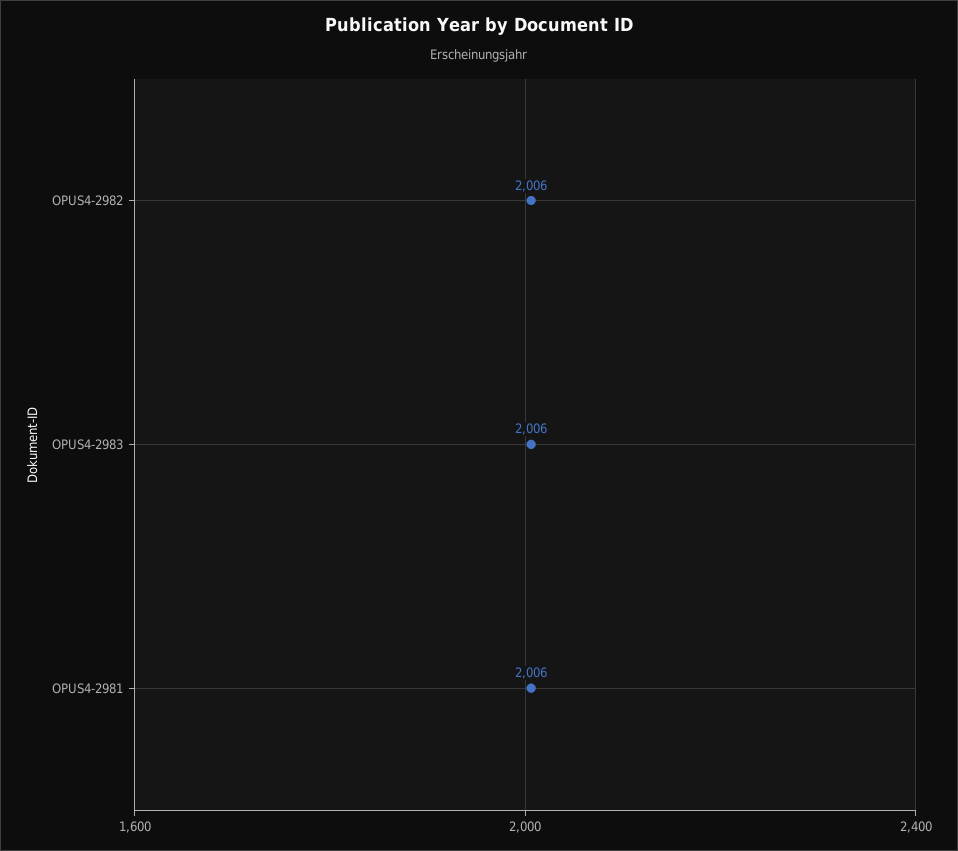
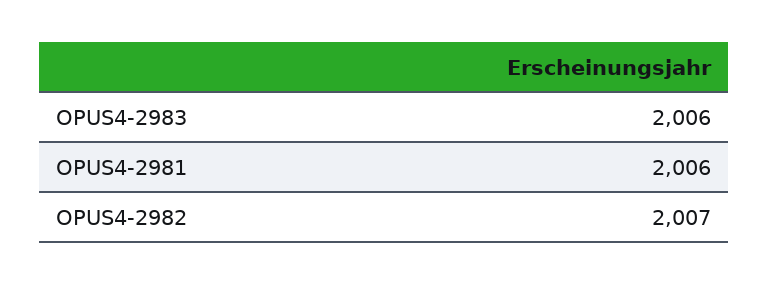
OPUS4-2982: 2006 -> 2007

